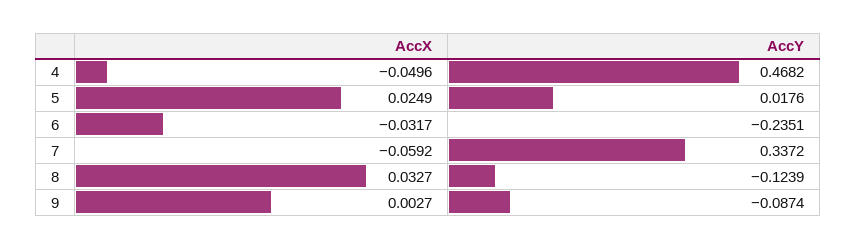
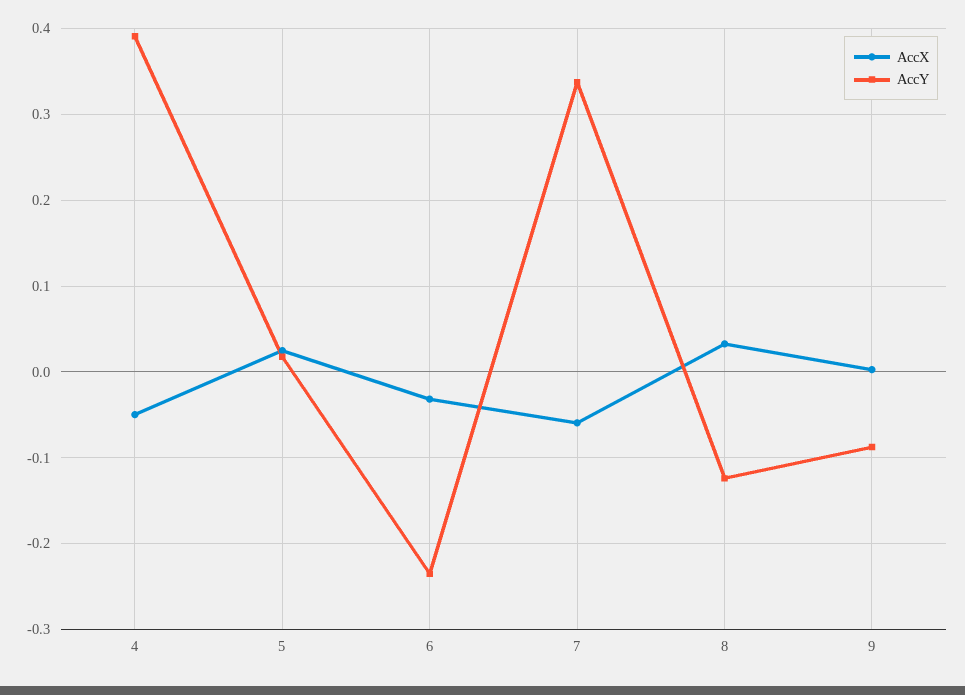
AccY, 4: 0.4682 -> 0.39

